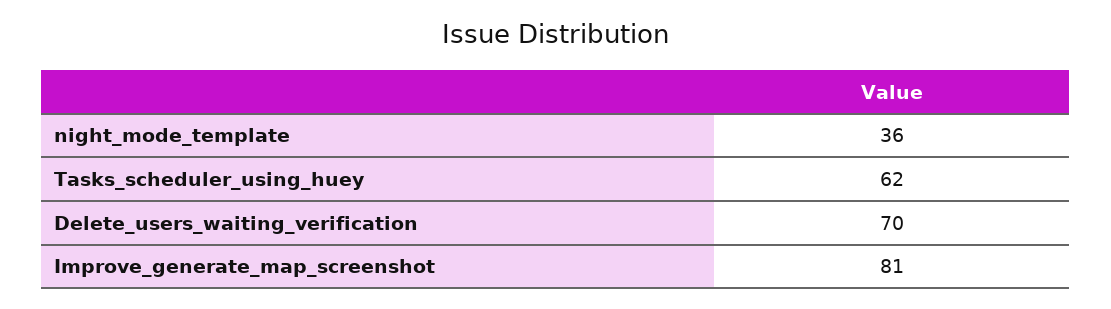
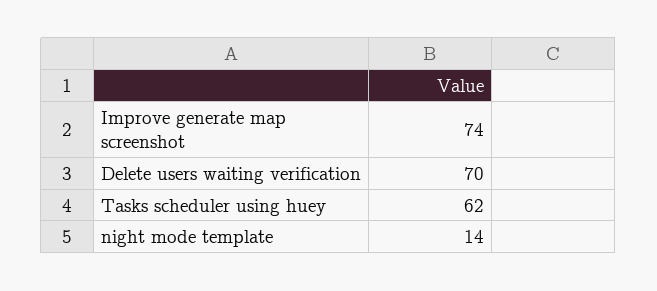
night_mode_template: 36 -> 14
Improve_generate_map_screenshot: 81 -> 74

